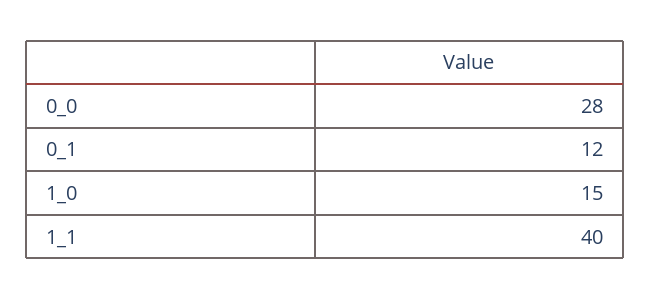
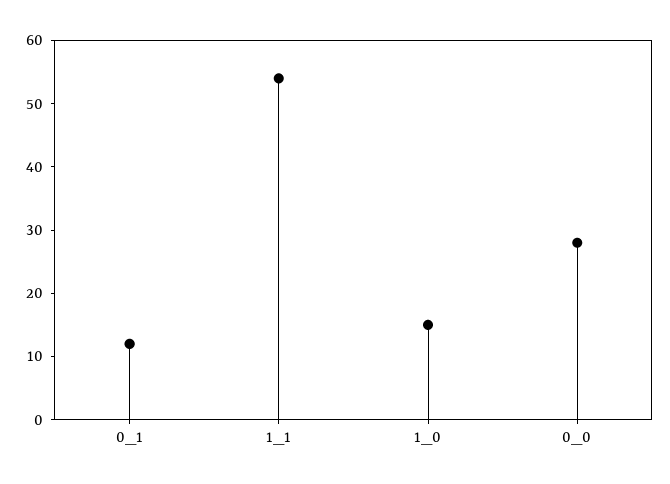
1_1: 40 -> 55

